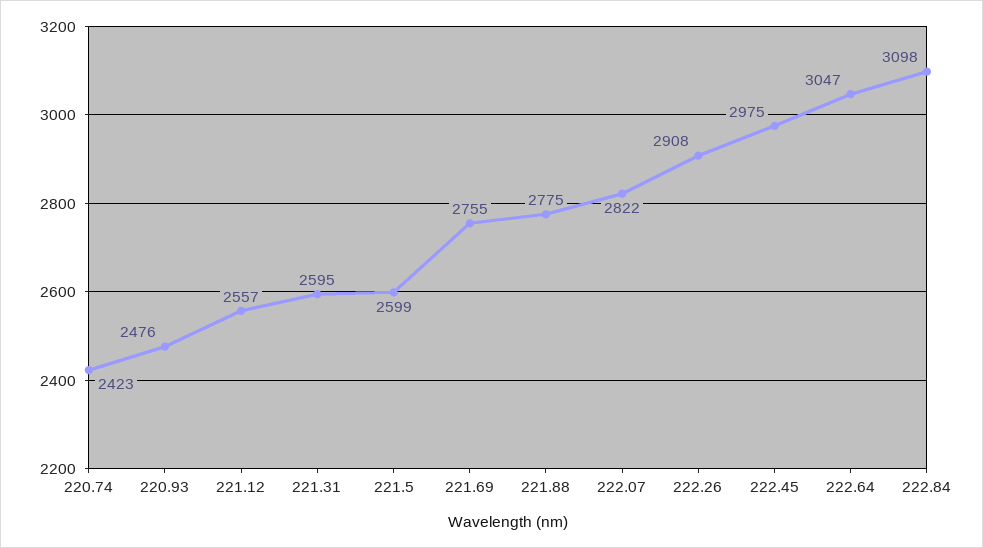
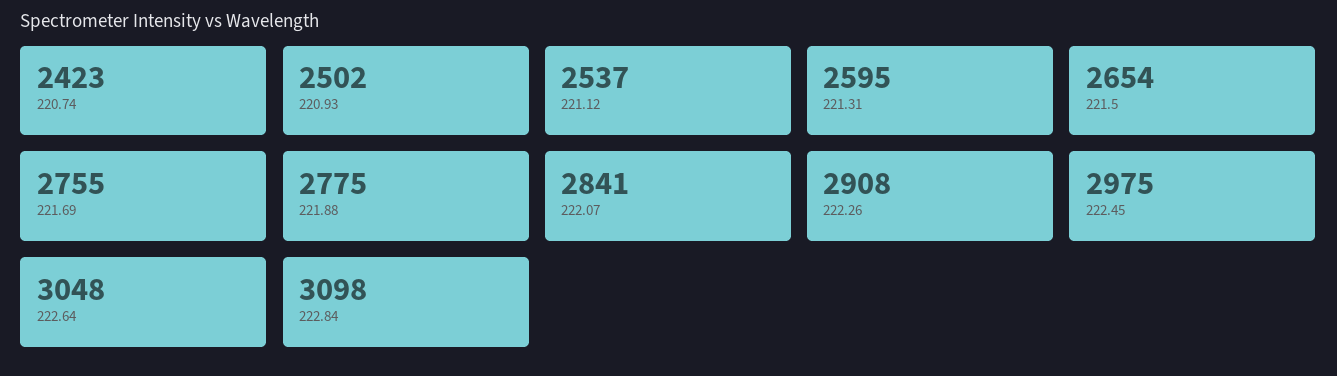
220.93: 2476 -> 2502
221.12: 2557 -> 2537
221.5: 2599 -> 2654
222.07: 2822 -> 2841
222.64: 3047 -> 3048

